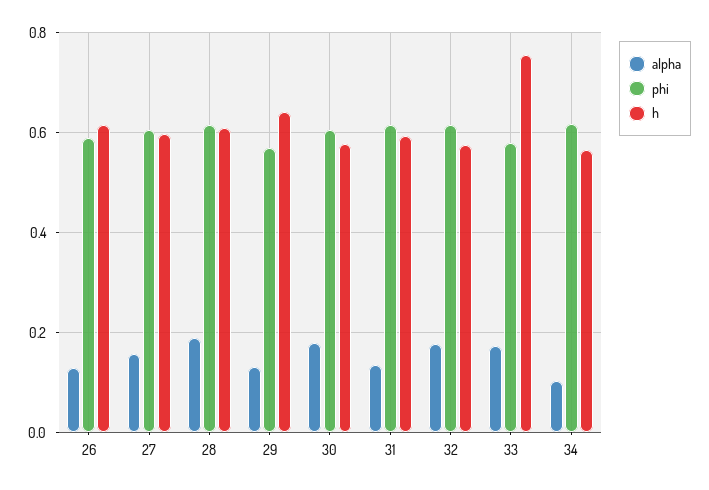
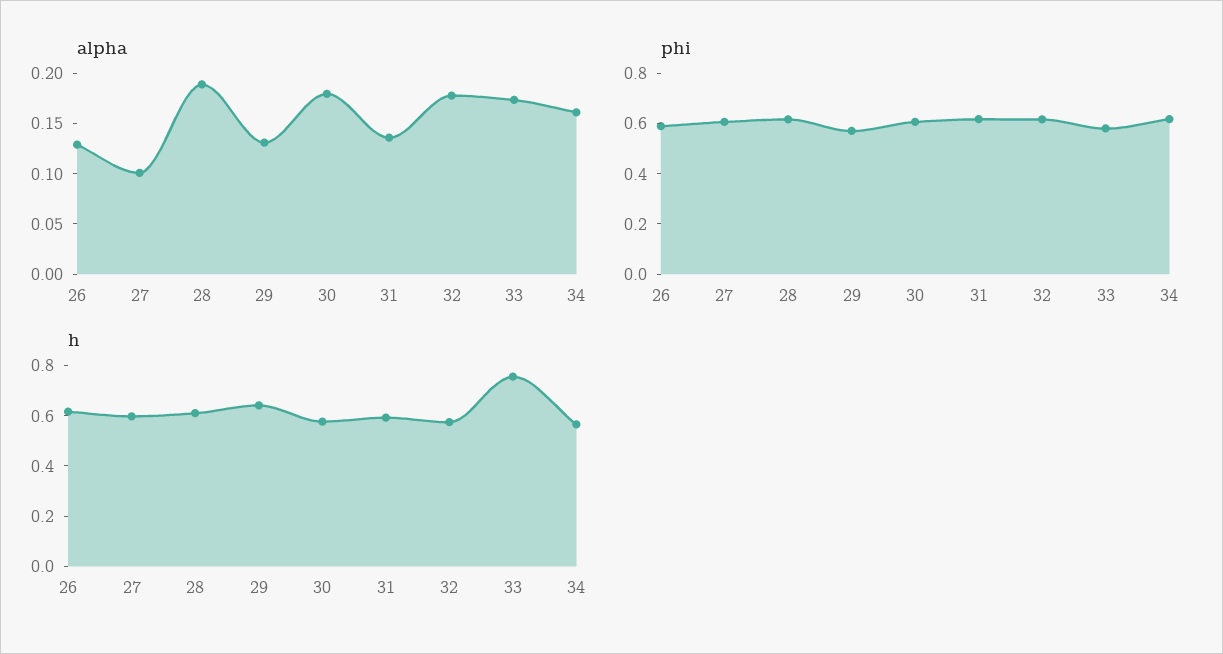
alpha, 27: 0.16 -> 0.1
alpha, 34: 0.1 -> 0.16

